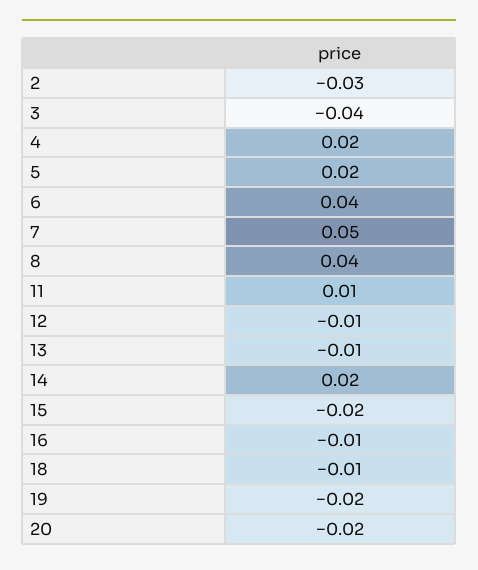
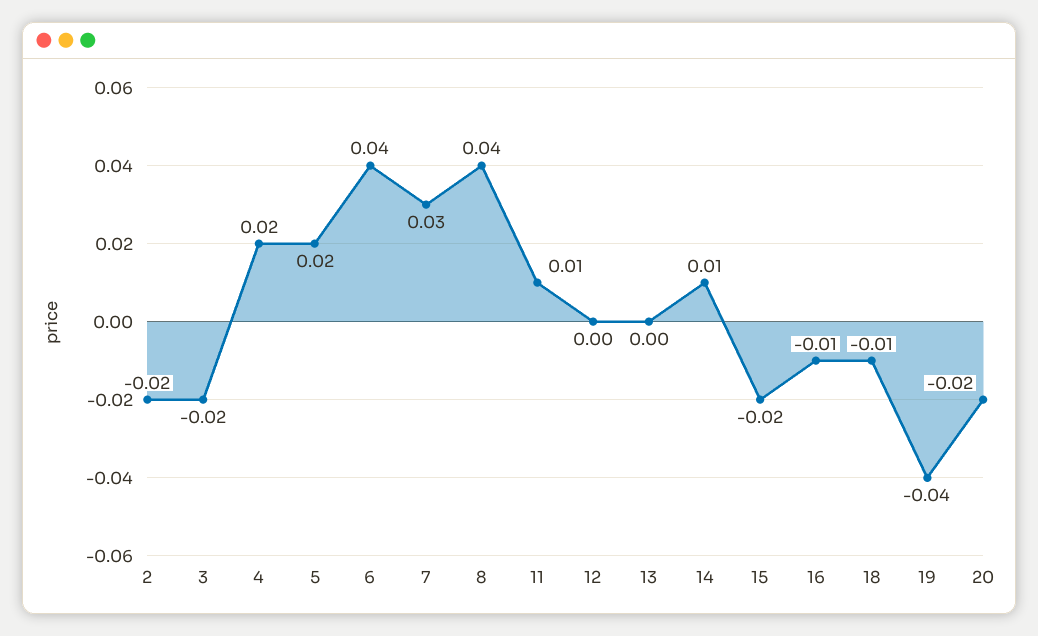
2: -0.03 -> -0.02
3: -0.04 -> -0.02
7: 0.05 -> 0.03
12: -0.01 -> 0
13: -0.01 -> 0
14: 0.02 -> 0.01
19: -0.02 -> -0.04

